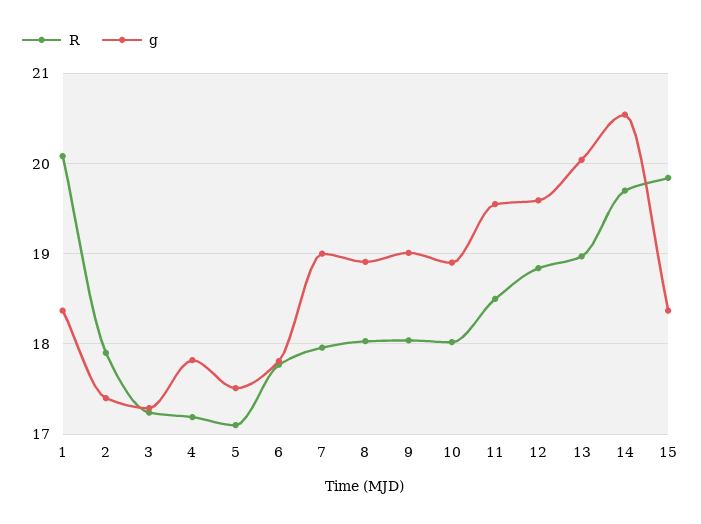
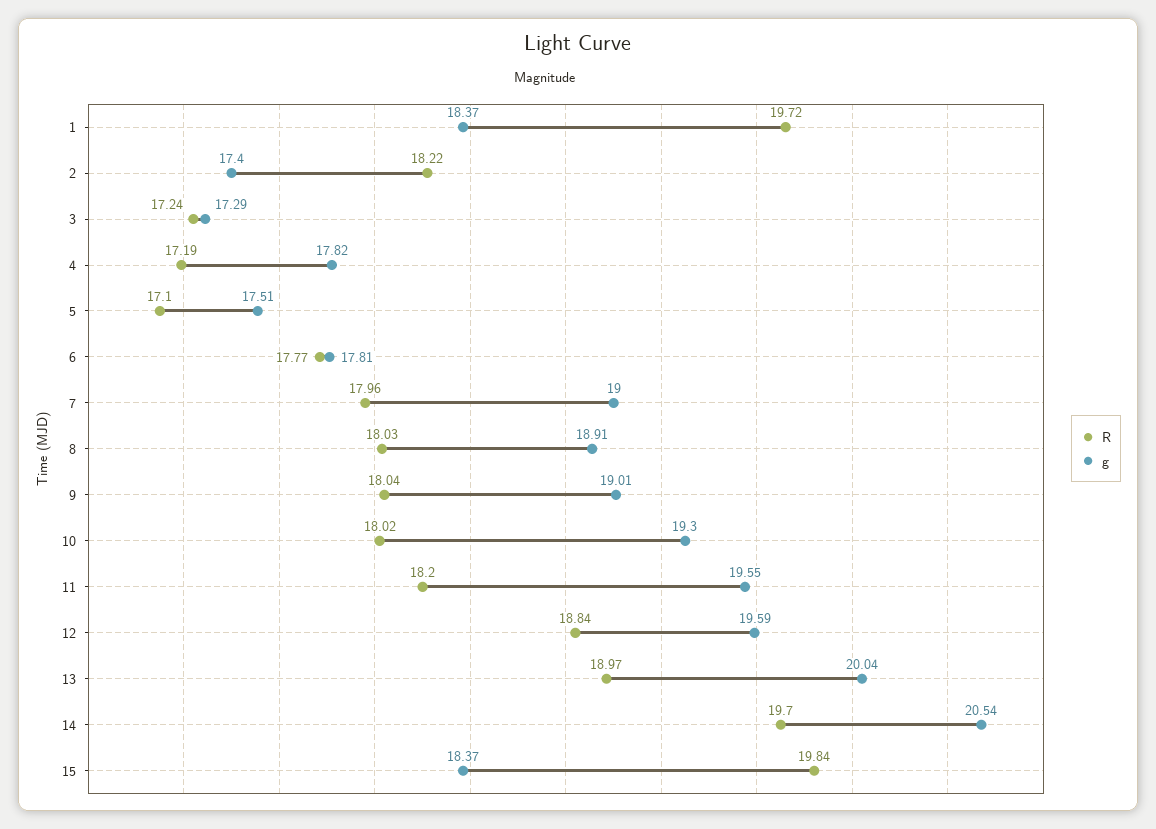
R, 1: 20.1 -> 19.72
R, 2: 17.9 -> 18.22
g, 10: 18.9 -> 19.3
R, 11: 18.5 -> 18.2

